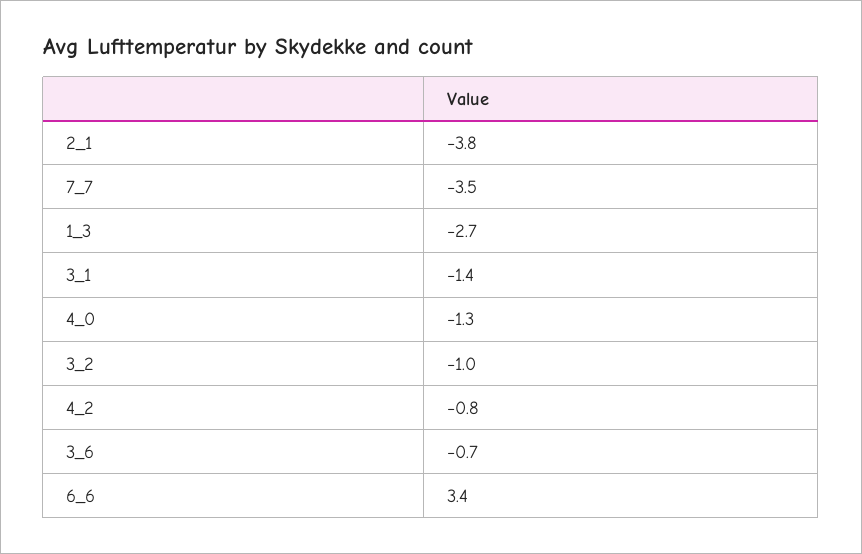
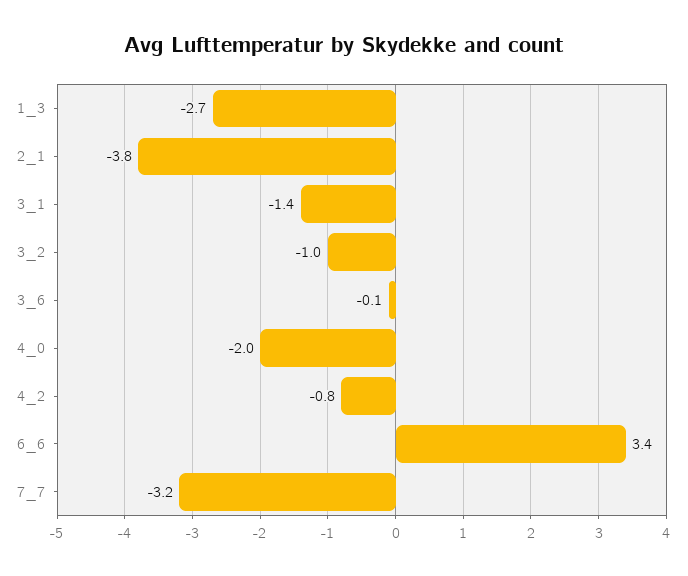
7_7: -3.5 -> -3.2
4_0: -1.3 -> -2
3_6: -0.7 -> -0.1

